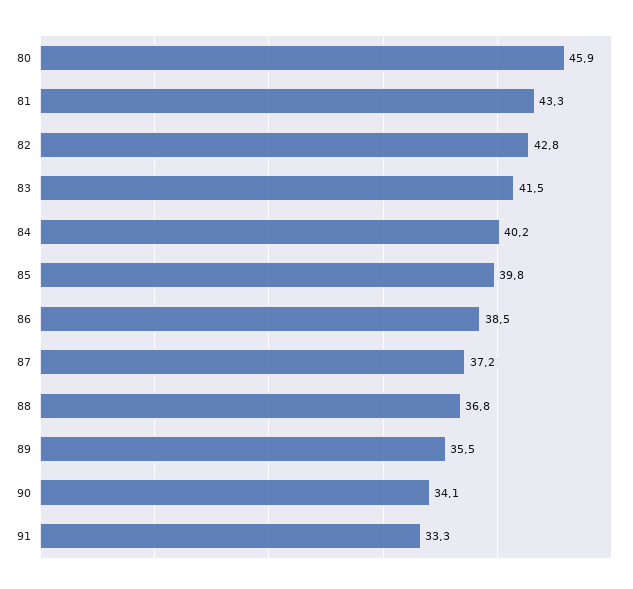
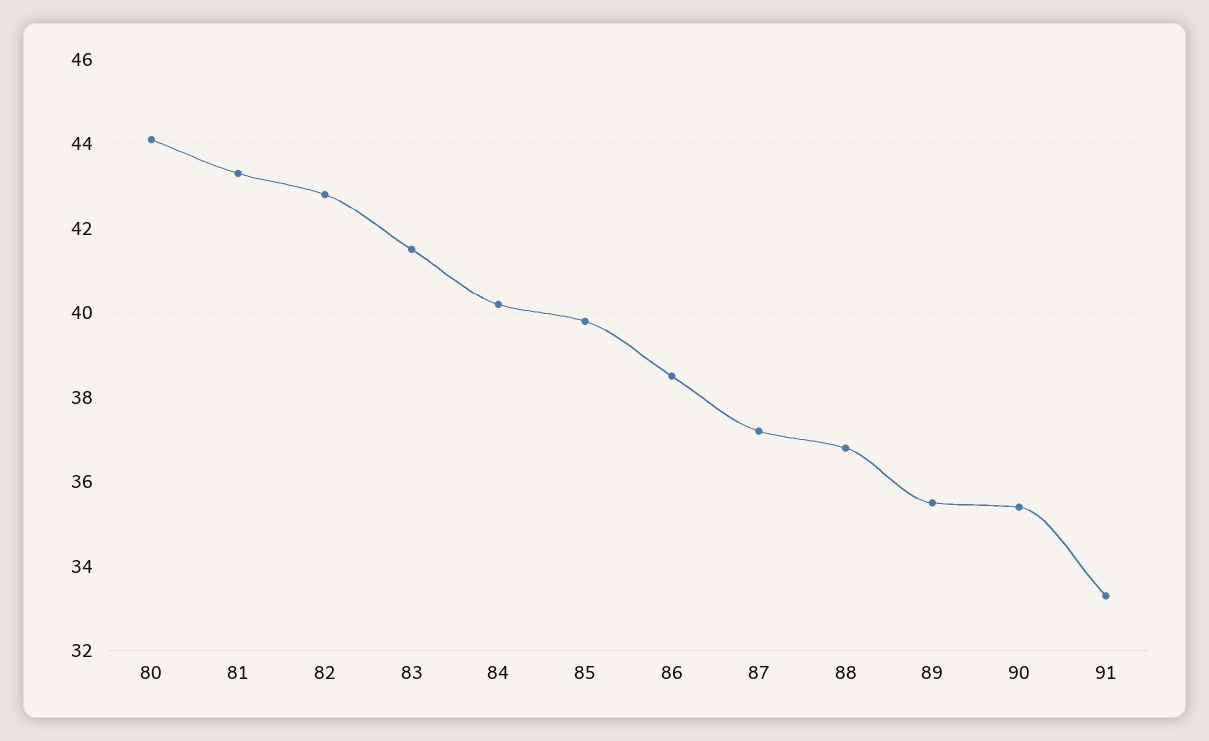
80: 45.9 -> 44
90: 34.1 -> 35.5

